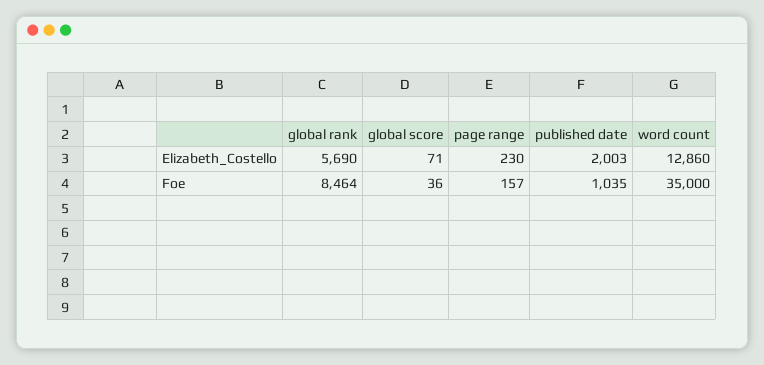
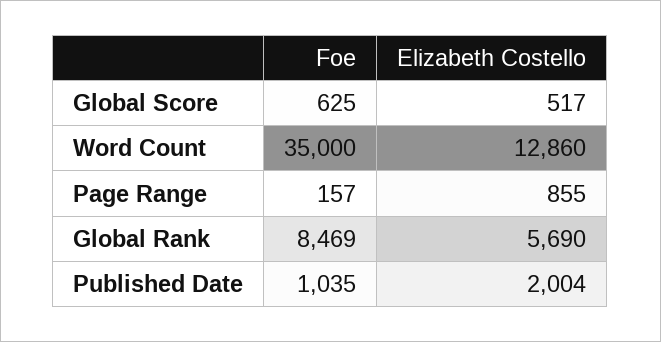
global score, Elizabeth_Costello: 71 -> 517
page range, Elizabeth_Costello: 230 -> 855
published date, Elizabeth_Costello: 2003 -> 2004
global rank, Foe: 8464 -> 8469
global score, Foe: 36 -> 625

